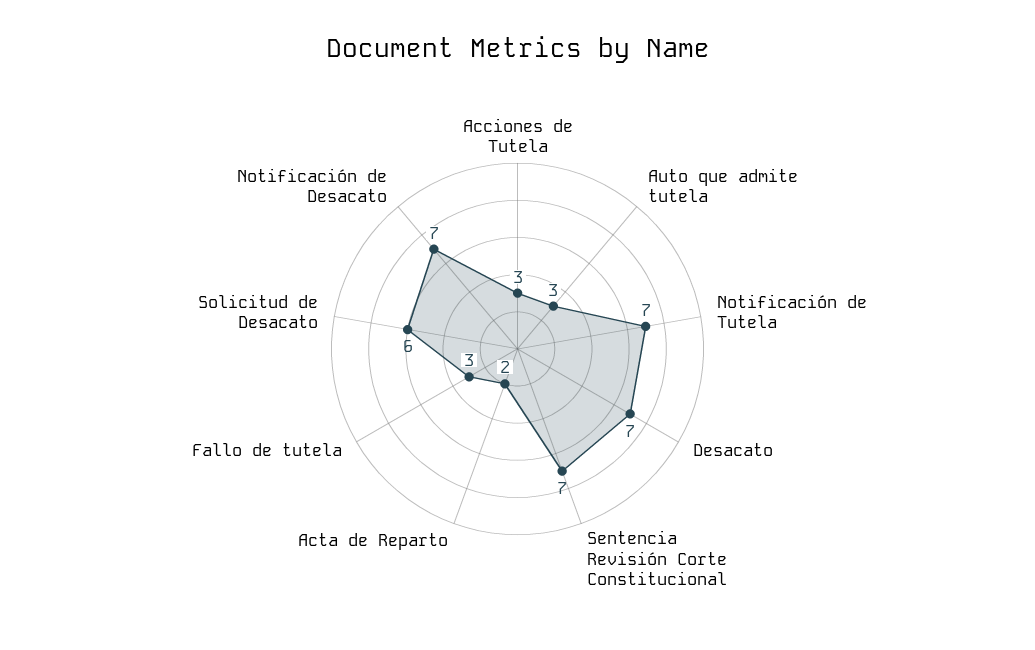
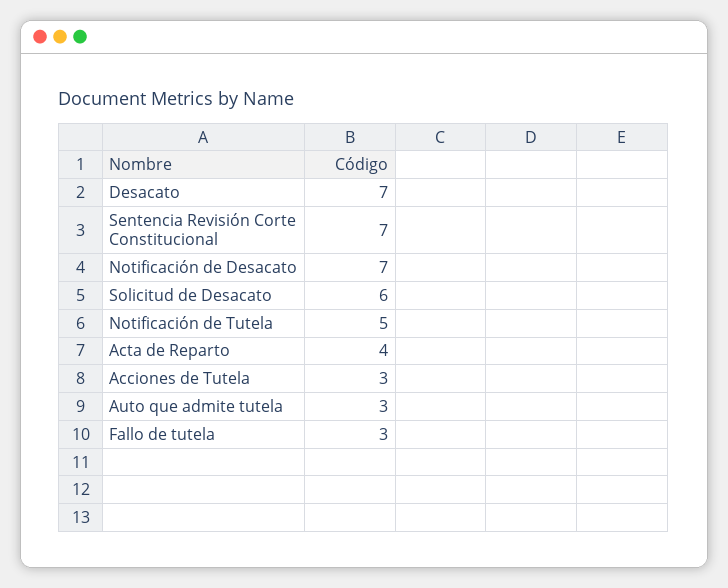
Notificación de Tutela: 7 -> 5
Acta de Reparto: 2 -> 4

